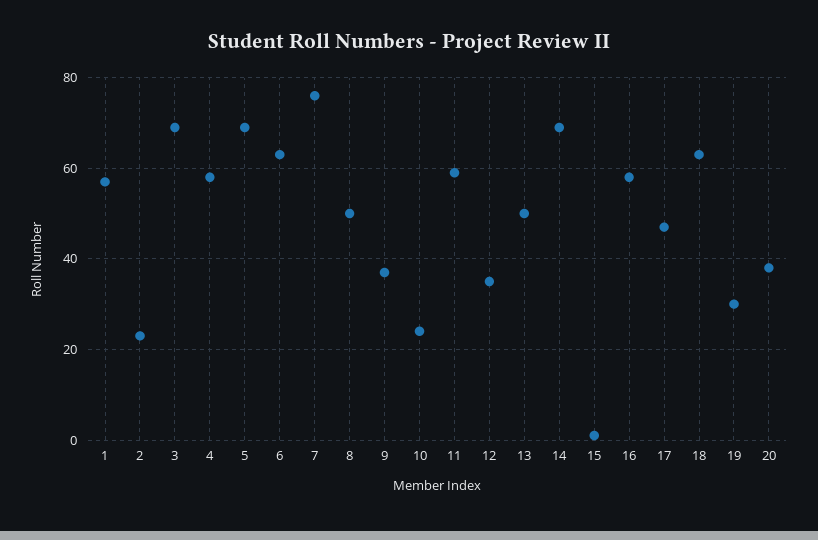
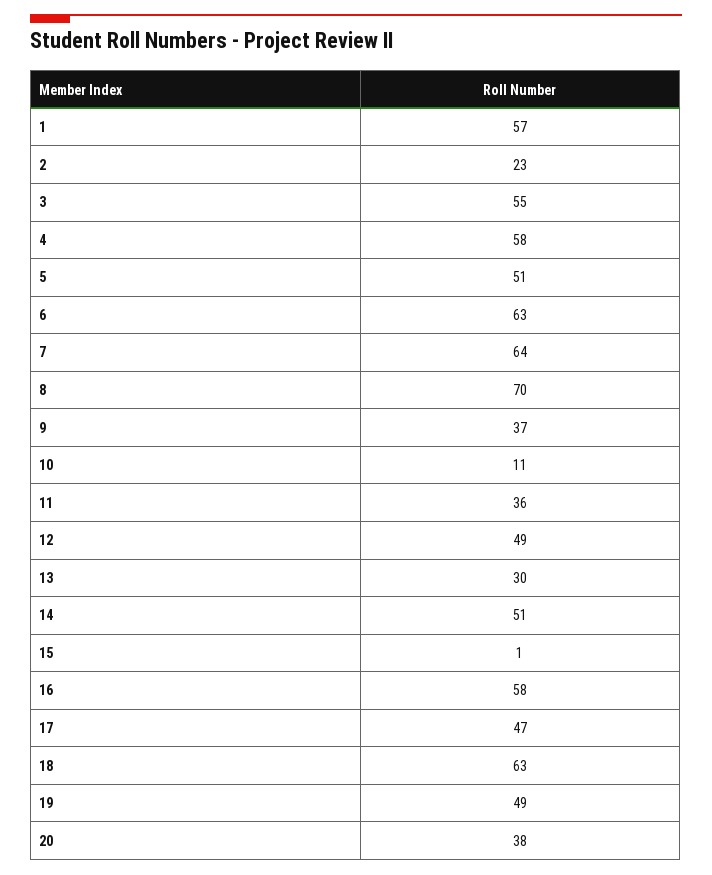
3: 70 -> 55
5: 70 -> 51
7: 75 -> 64
8: 50 -> 70
10: 25 -> 11
11: 60 -> 36
12: 35 -> 49
13: 50 -> 30
14: 70 -> 51
19: 30 -> 49

